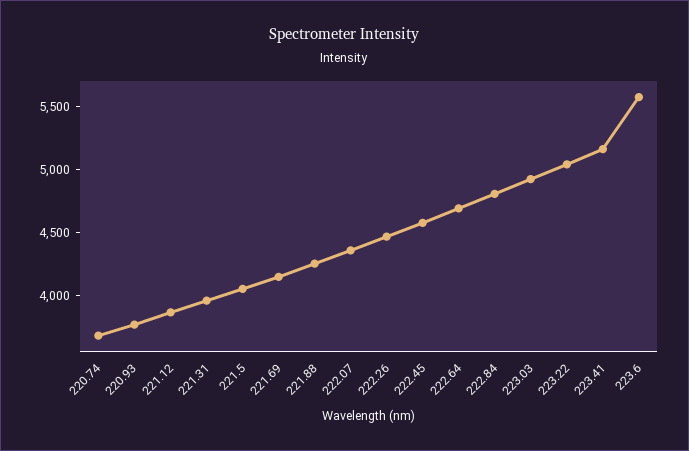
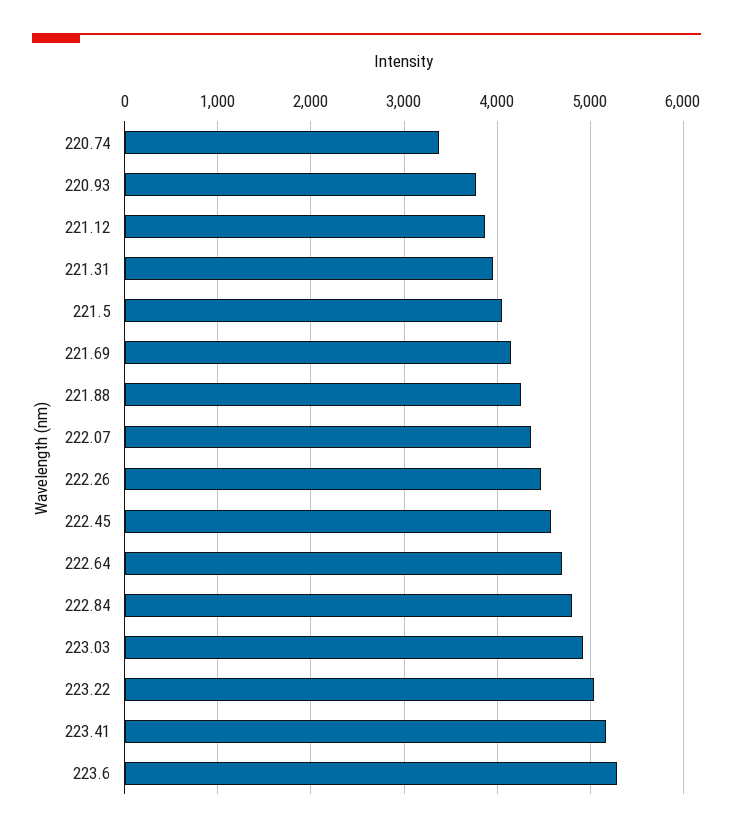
220.74: 3700 -> 3400
223.6: 5600 -> 5300

